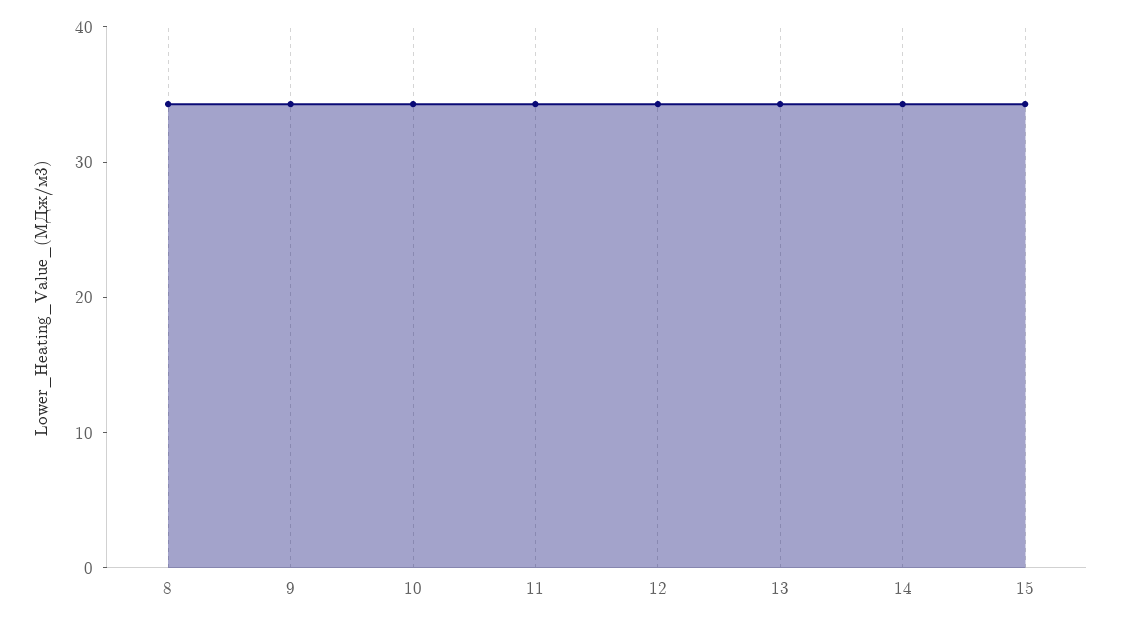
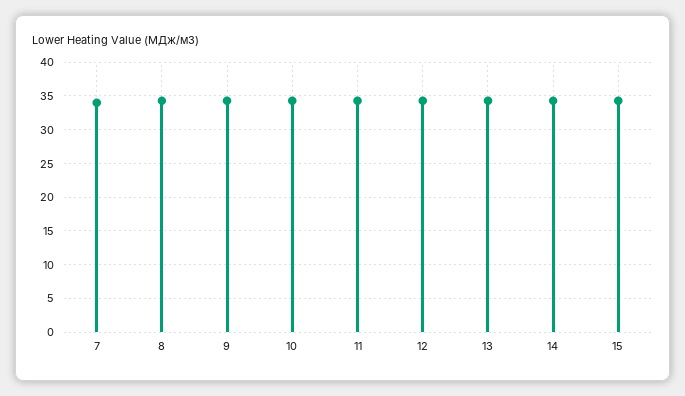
7: none -> 34

